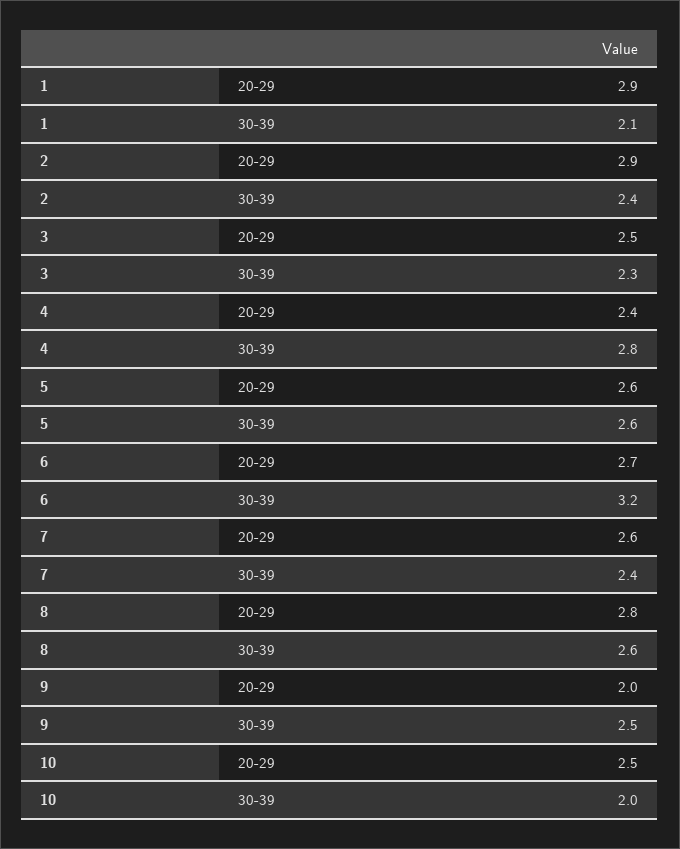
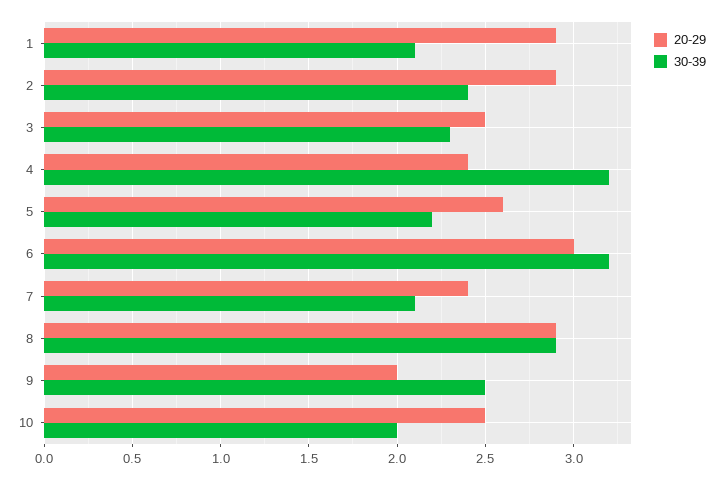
30-39, 4: 2.8 -> 3.2
30-39, 5: 2.6 -> 2.2
20-29, 6: 2.7 -> 3
20-29, 7: 2.6 -> 2.4
30-39, 7: 2.4 -> 2.1
20-29, 8: 2.8 -> 2.9
30-39, 8: 2.6 -> 2.9

